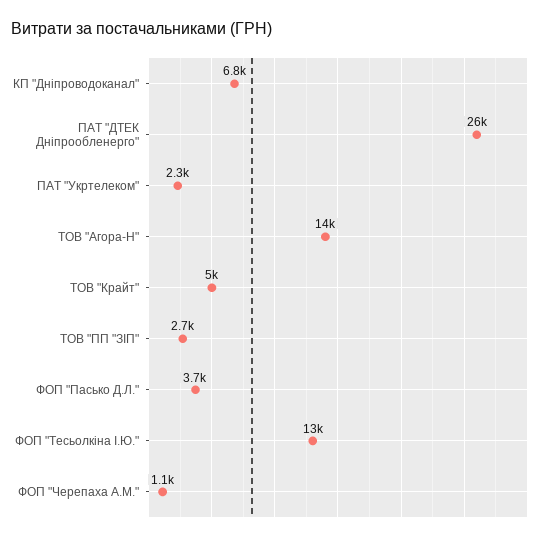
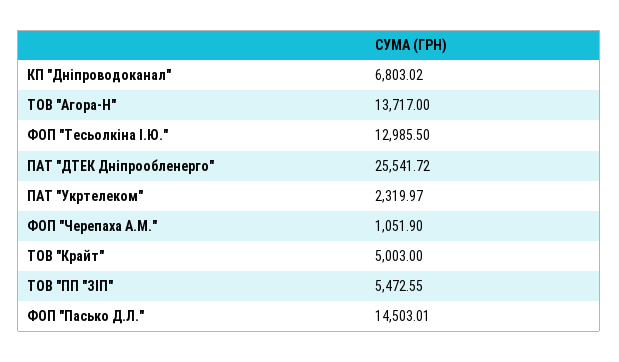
ТОВ "ПП "ЗІП": 2700 -> 5472.55
ФОП "Пасько Д.Л.": 3700 -> 14503.01

